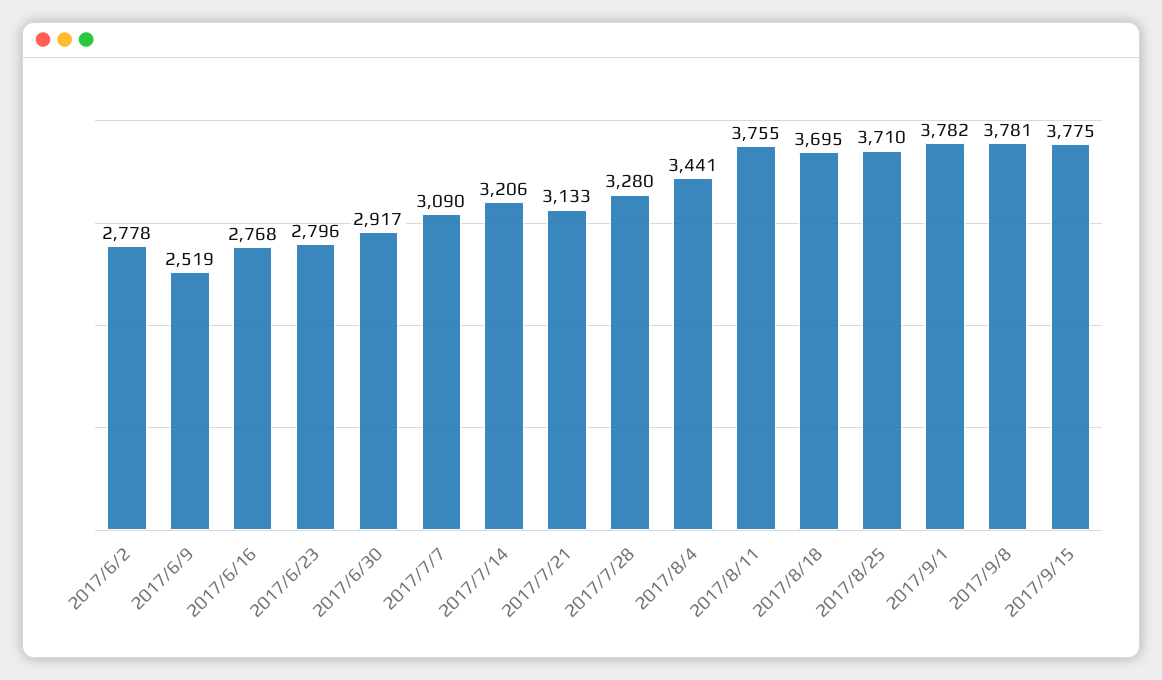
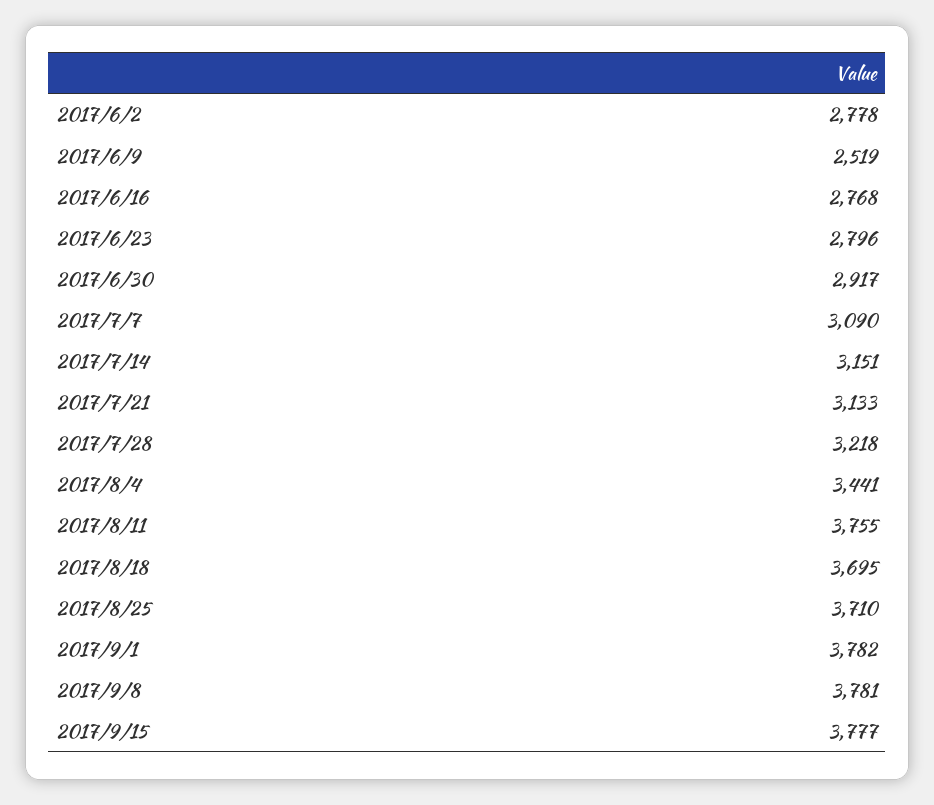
2017/7/14: 3206 -> 3151
2017/7/28: 3280 -> 3218
2017/9/15: 3775 -> 3777

